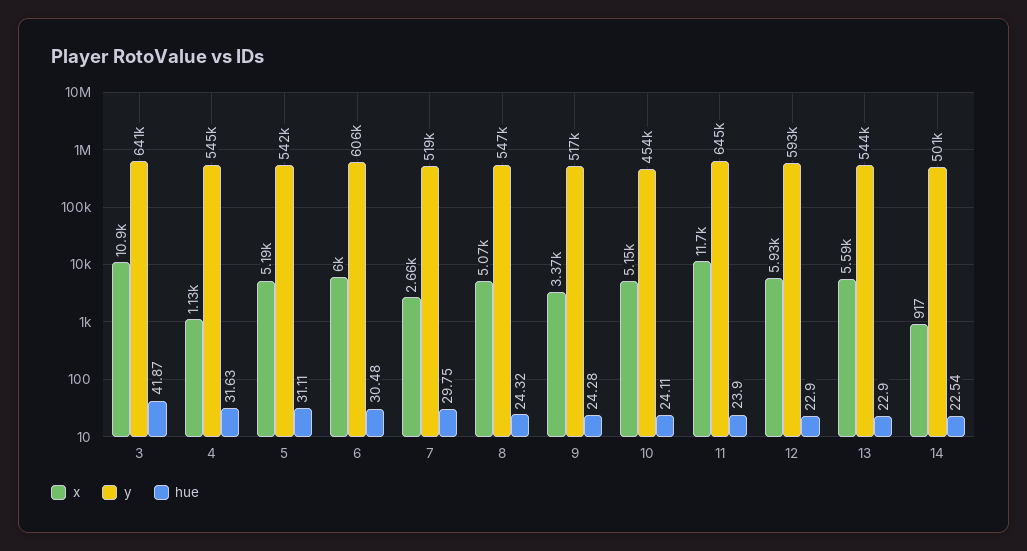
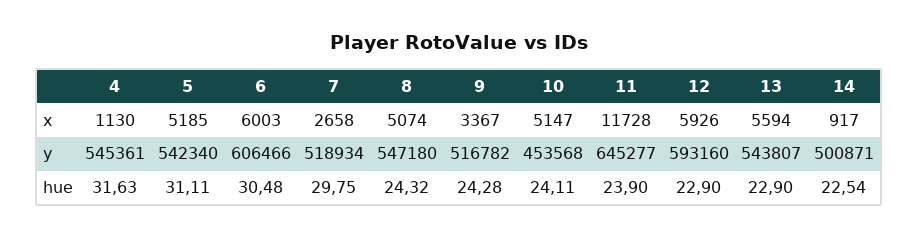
x, 3: 10900 -> none
y, 3: 641000 -> none
hue, 3: 41.87 -> none

